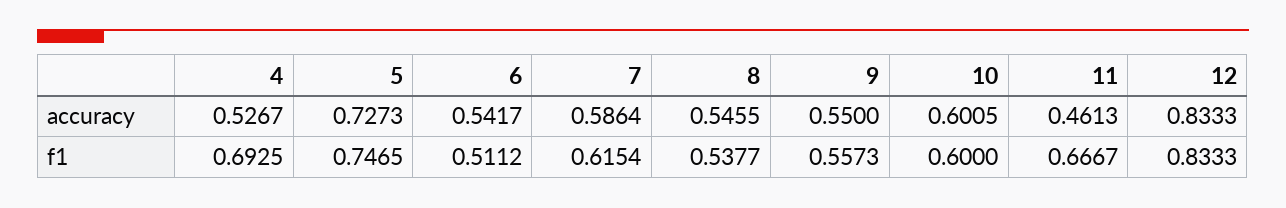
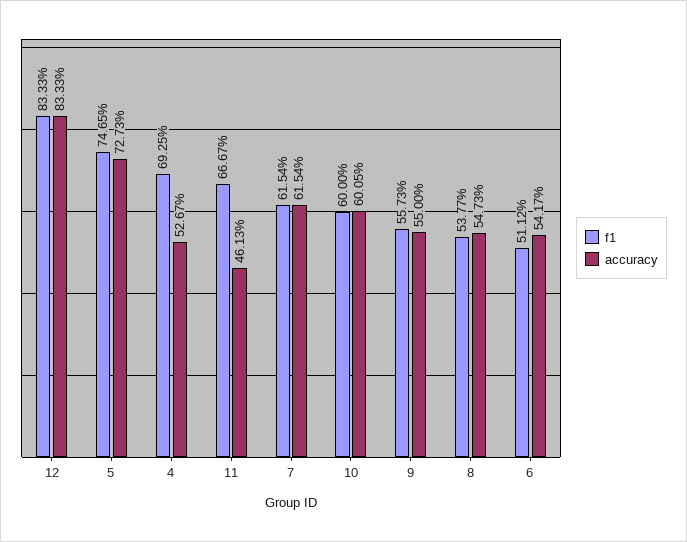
accuracy, 7: 0.5864 -> 0.6154
accuracy, 8: 0.5455 -> 0.5473

